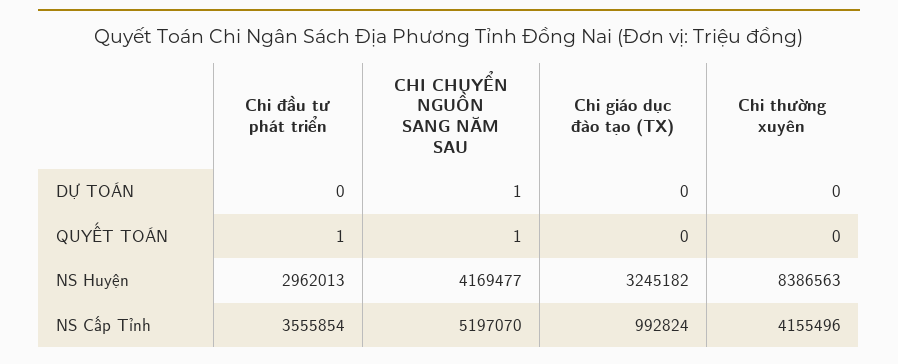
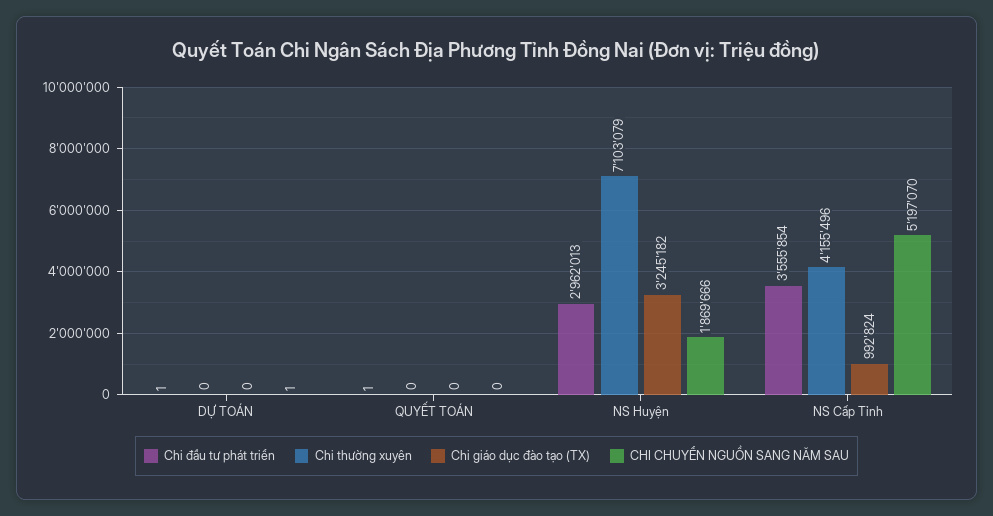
Chi đầu tư phát triển, DỰ TOÁN: 0 -> 1
CHI CHUYỂN NGUỒN SANG NĂM SAU, QUYẾT TOÁN: 1 -> 0
CHI CHUYỂN NGUỒN SANG NĂM SAU, NS Huyện: 4169477 -> 1869666
Chi thường xuyên, NS Huyện: 8386563 -> 7103079

